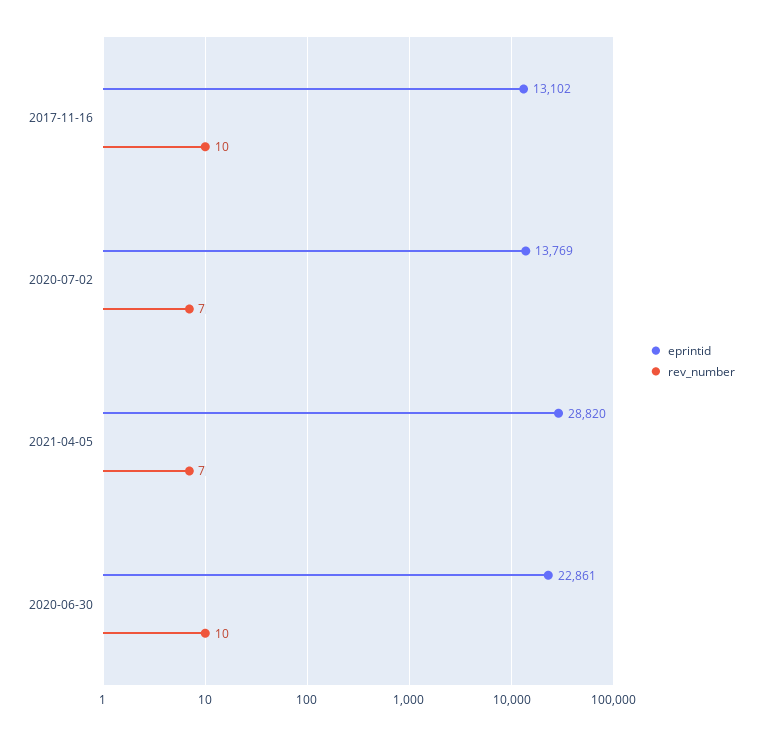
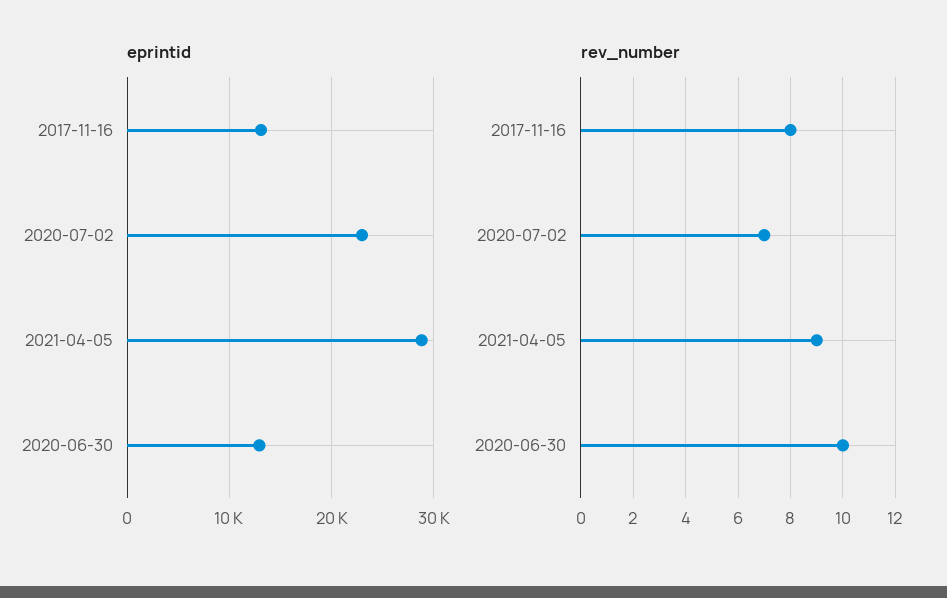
rev_number, 2017-11-16: 10 -> 8
eprintid, 2020-07-02: 13769 -> 23000
rev_number, 2021-04-05: 7 -> 9
eprintid, 2020-06-30: 22861 -> 13000

